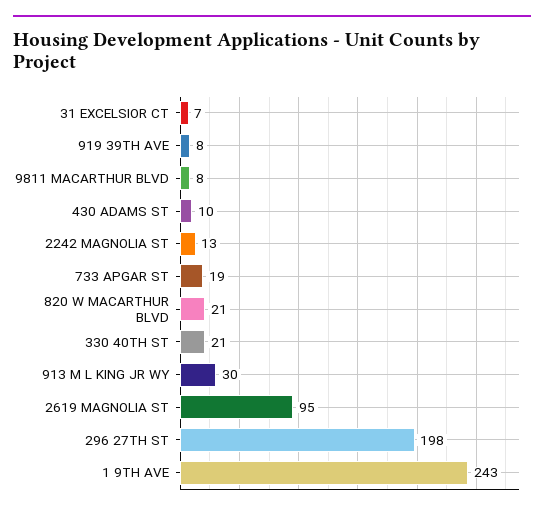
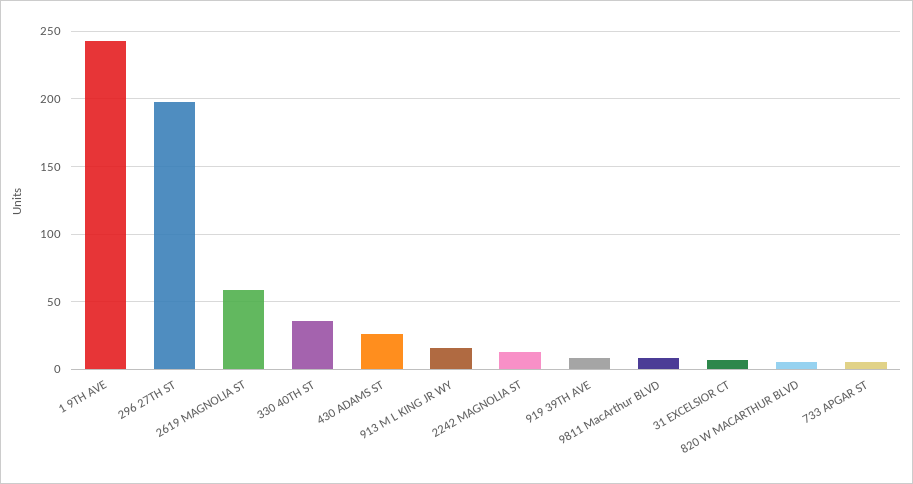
430 ADAMS ST: 10 -> 25
733 APGAR ST: 19 -> 5
820 W MACARTHUR BLVD: 21 -> 5
330 40TH ST: 21 -> 35
913 M L KING JR WY: 30 -> 15
2619 MAGNOLIA ST: 95 -> 60

